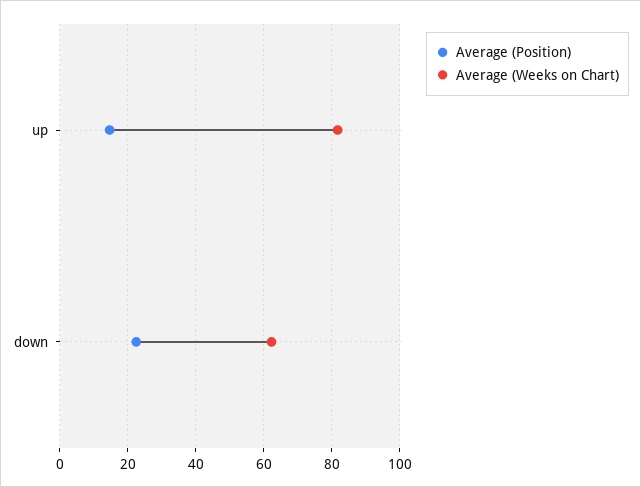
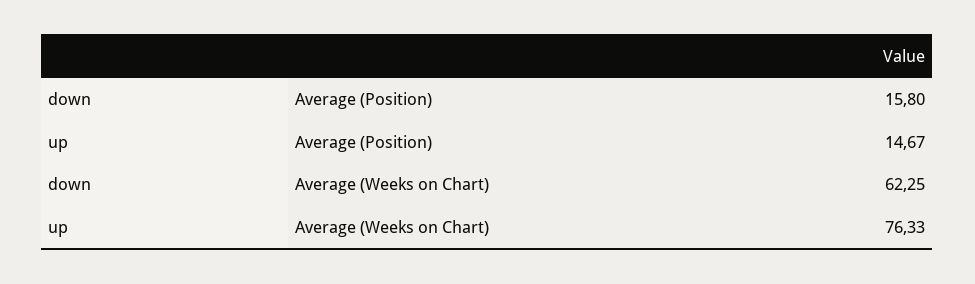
Average (Weeks on Chart), up: 82 -> 76.33
Average (Position), down: 22 -> 15.8

